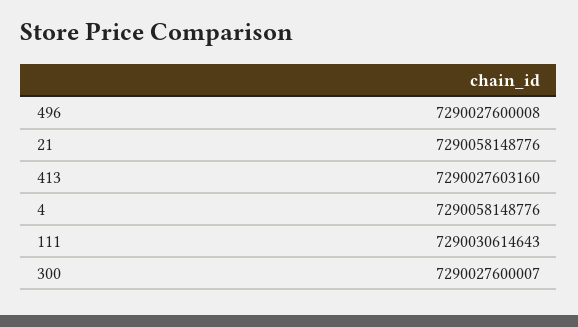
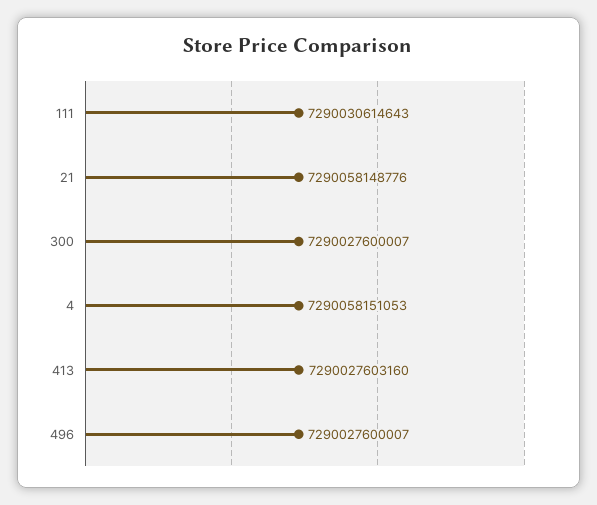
496: 7290027600008 -> 7290027600007
4: 7290058148776 -> 7290058151053

